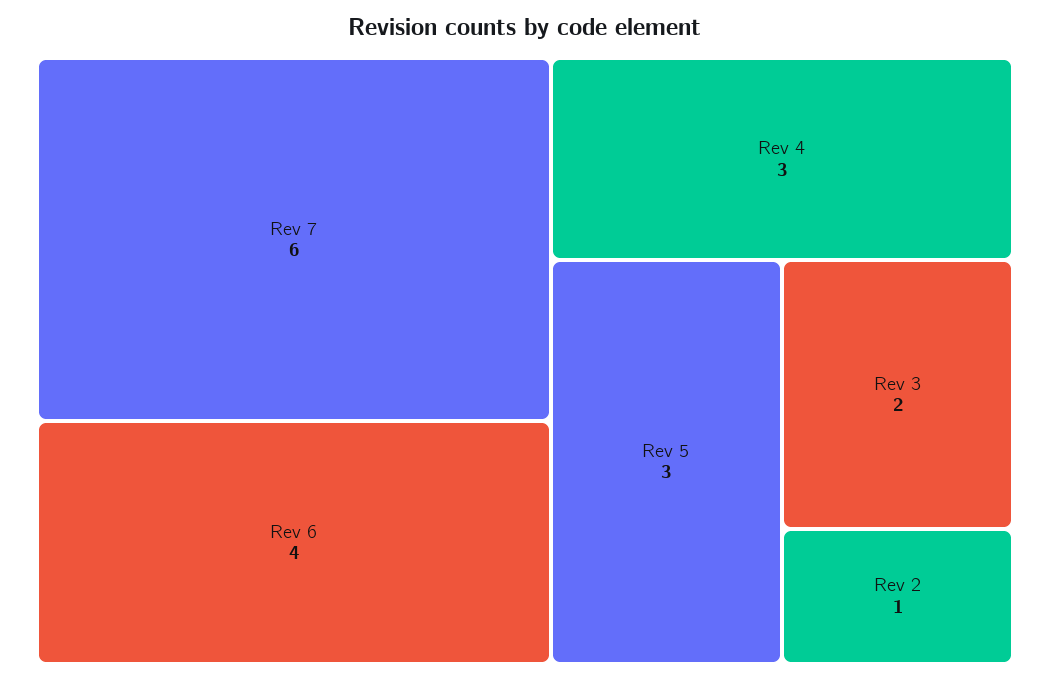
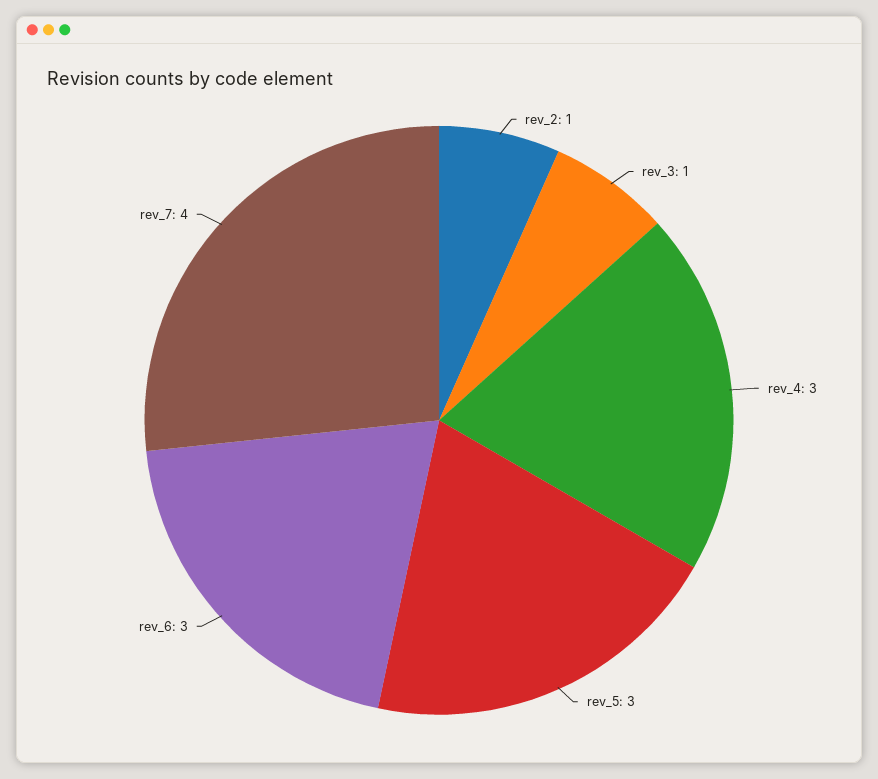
Rev 7: 6 -> 4
Rev 6: 4 -> 3
Rev 3: 2 -> 1

